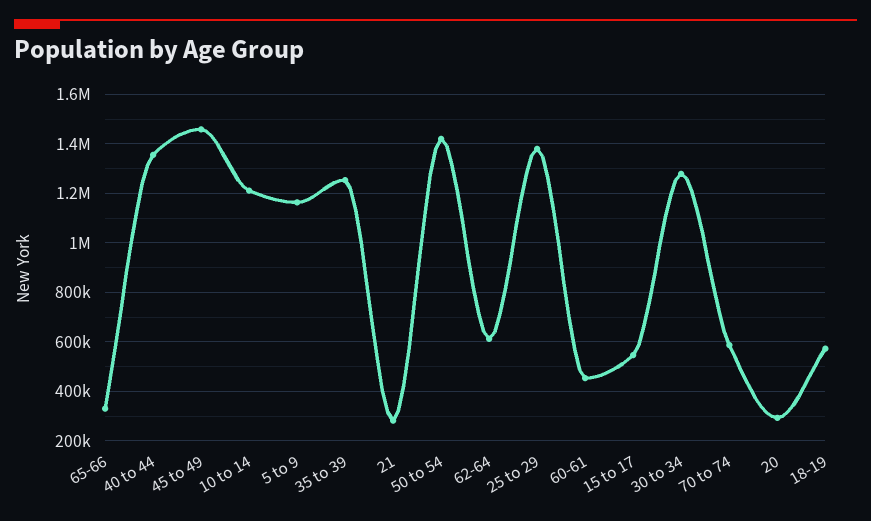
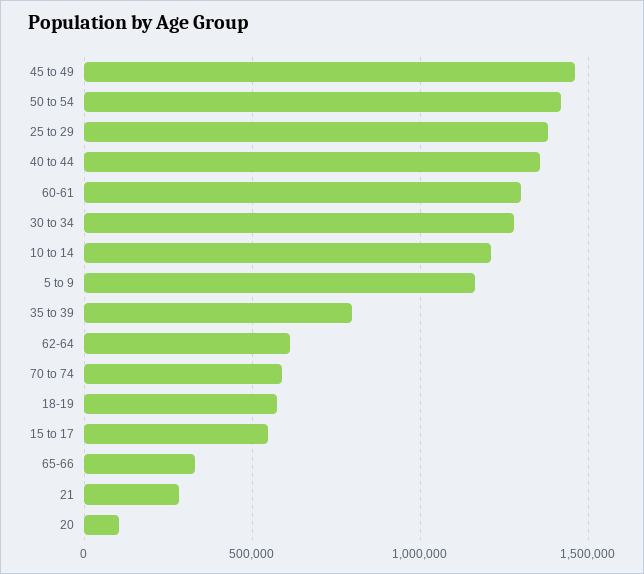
35 to 39: 1250000 -> 800000
60-61: 450000 -> 1300000
20: 300000 -> 100000

